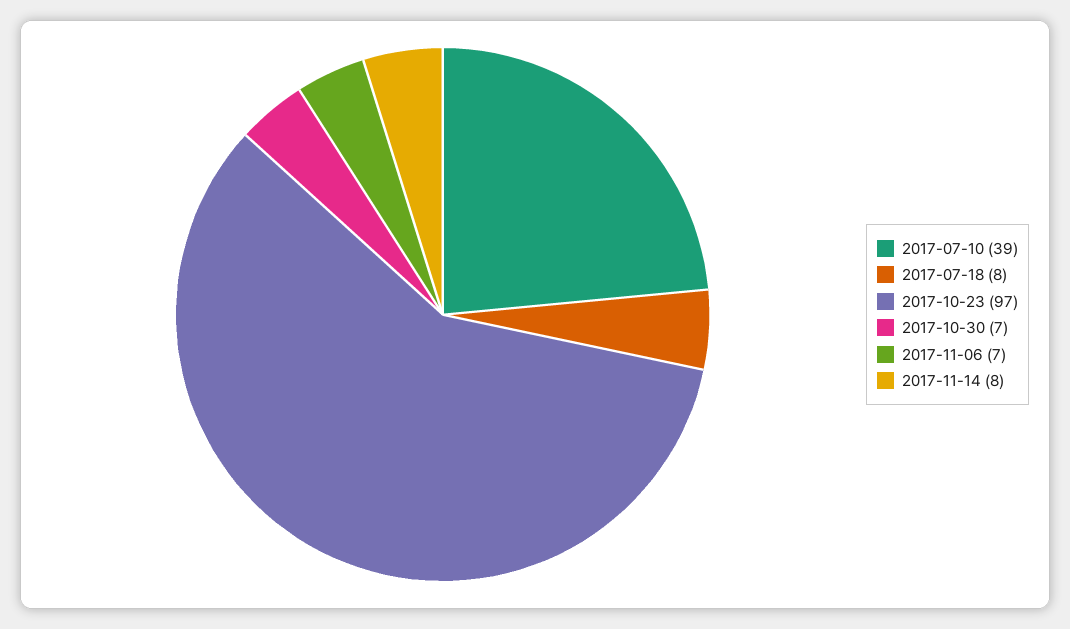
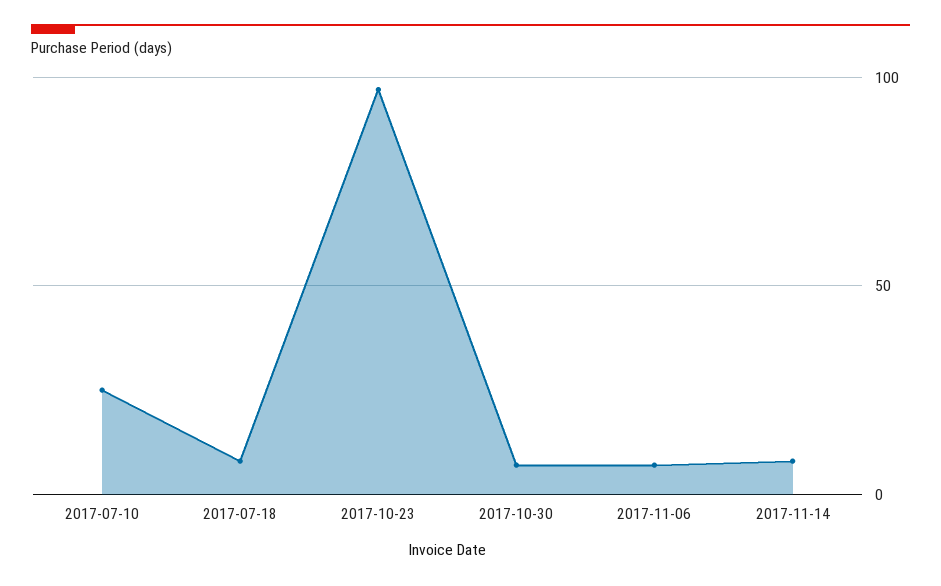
2017-07-10: 39 -> 25

